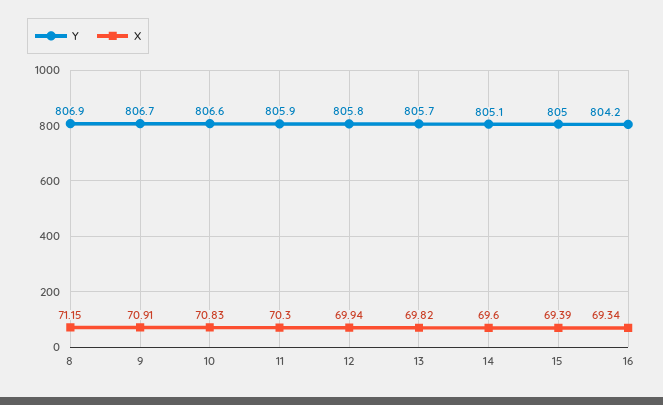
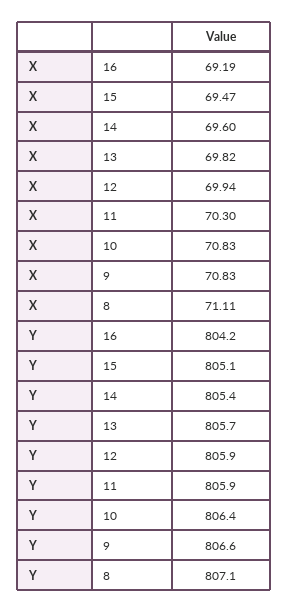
Y, 8: 806.9 -> 807.1
X, 8: 71.15 -> 71.11
Y, 9: 806.7 -> 806.6
X, 9: 70.91 -> 70.83
Y, 10: 806.6 -> 806.4
Y, 12: 805.8 -> 805.9
Y, 14: 805.1 -> 805.4
Y, 15: 805 -> 805.1
X, 15: 69.39 -> 69.47
X, 16: 69.34 -> 69.19

